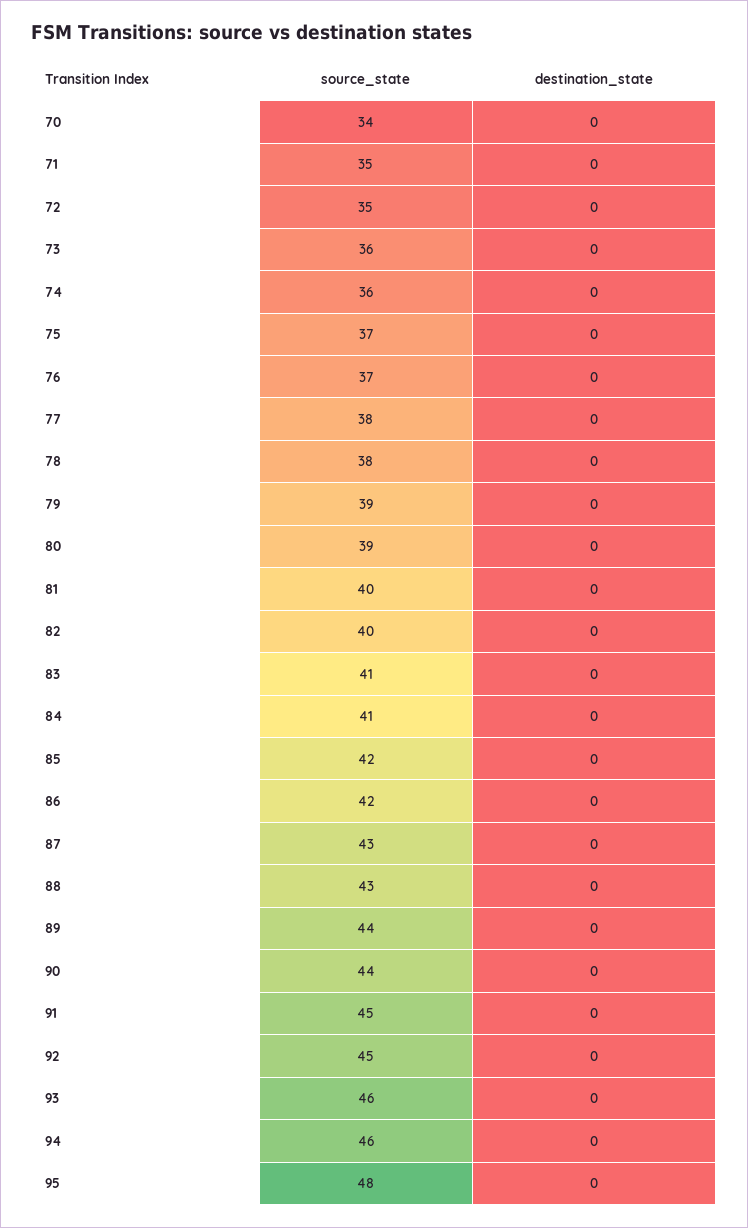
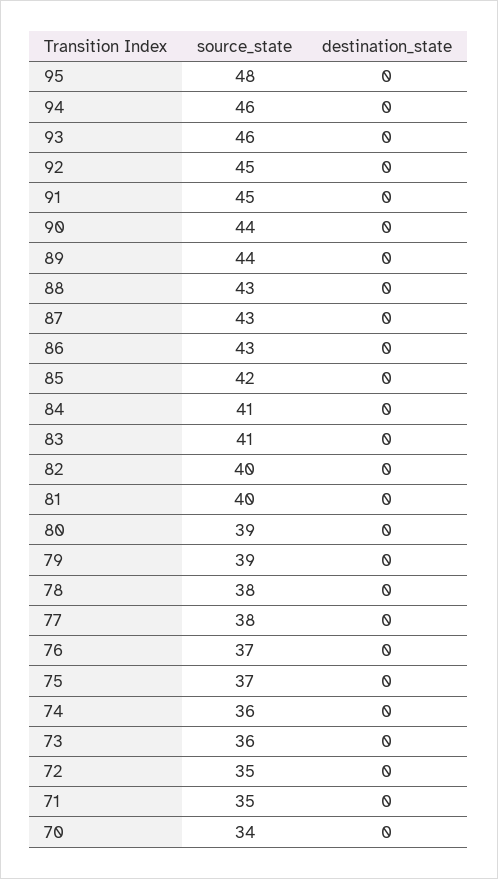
source_state, 86: 42 -> 43

